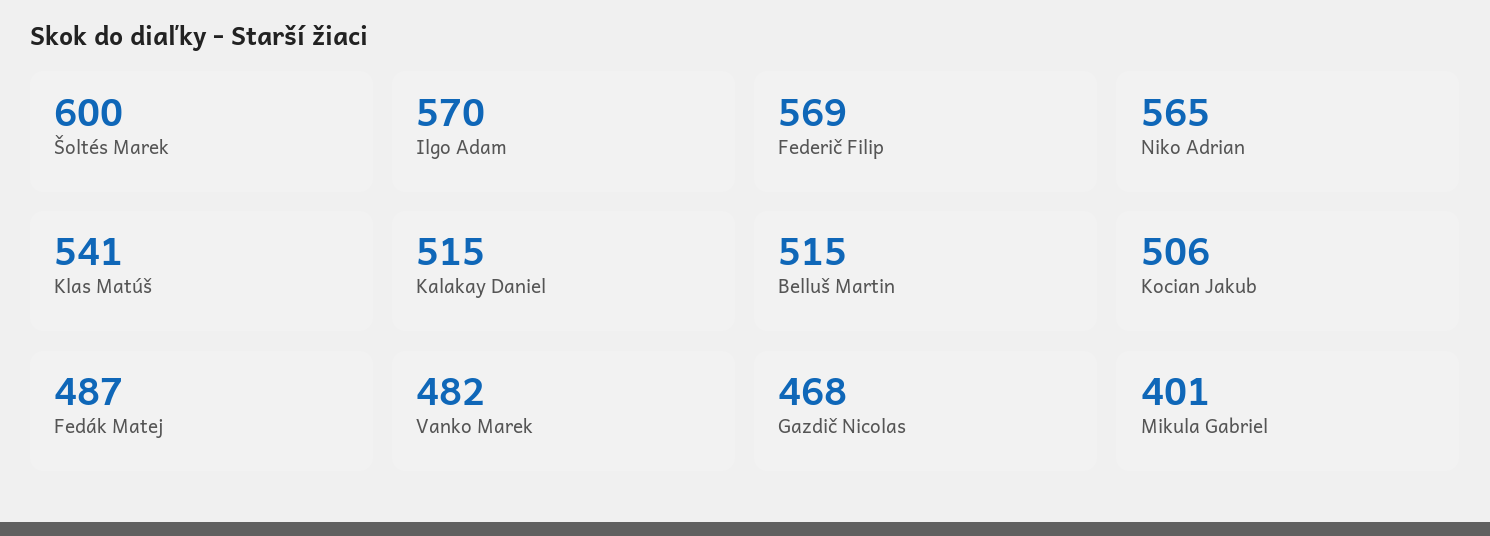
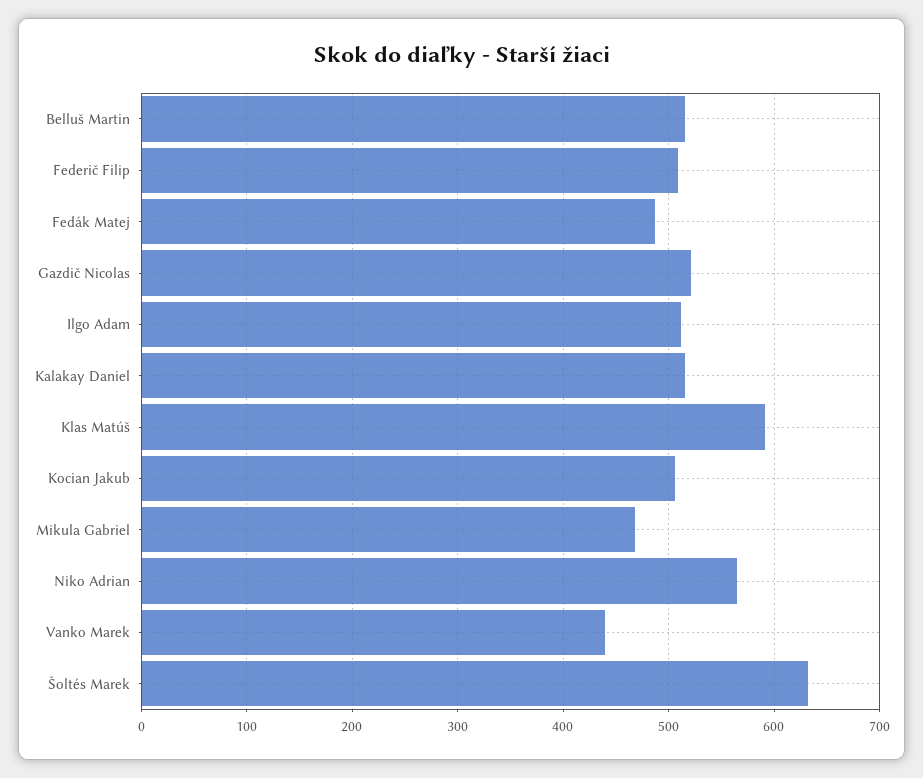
Šoltés Marek: 600 -> 630
Ilgo Adam: 570 -> 510
Federič Filip: 569 -> 510
Klas Matúš: 541 -> 590
Vanko Marek: 482 -> 440
Gazdič Nicolas: 468 -> 520
Mikula Gabriel: 401 -> 470

